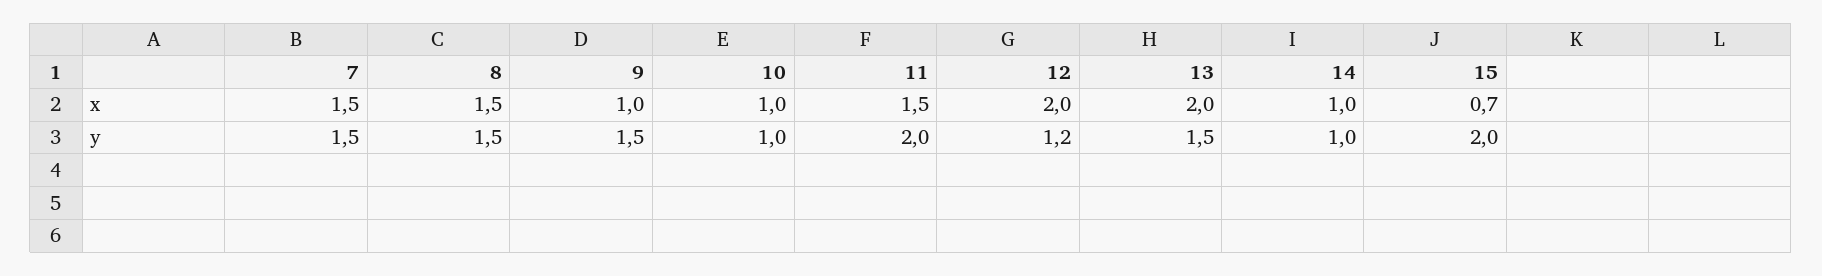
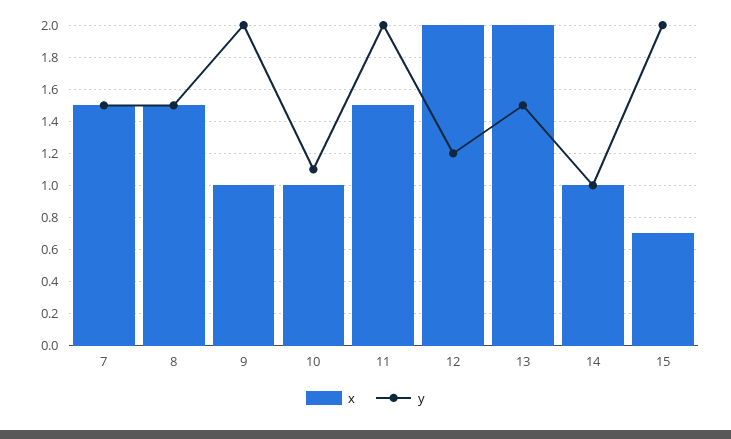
y, 9: 1.5 -> 2
y, 10: 1 -> 1.1

